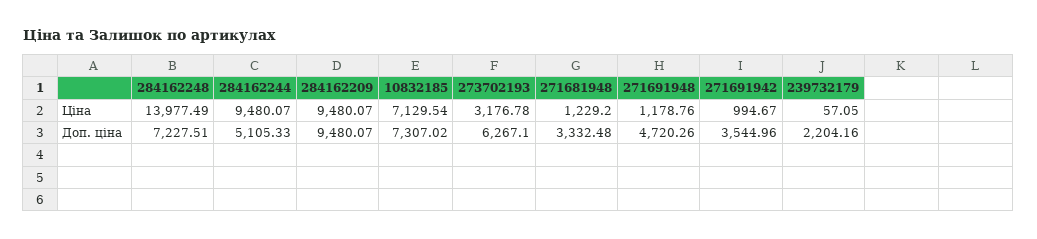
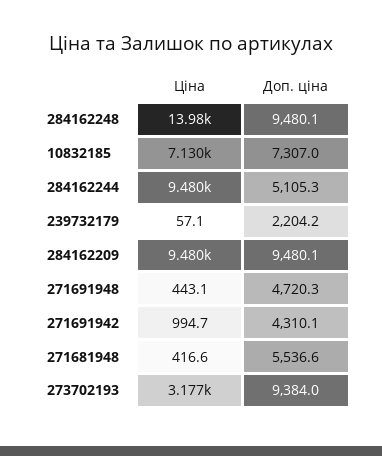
271681948, Ціна: 1229.2 -> 416.6
271691948, Ціна: 1178.76 -> 443.1
284162248, Доп. ціна: 7227.51 -> 9480.1
273702193, Доп. ціна: 6267.1 -> 9384
271681948, Доп. ціна: 3332.48 -> 5536.6
271691942, Доп. ціна: 3544.96 -> 4310.1

